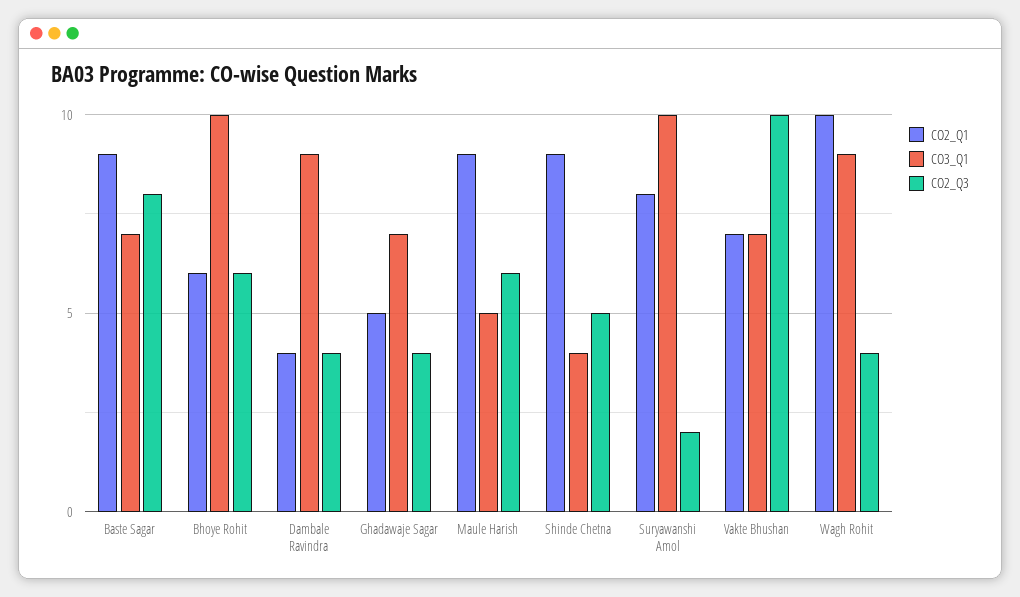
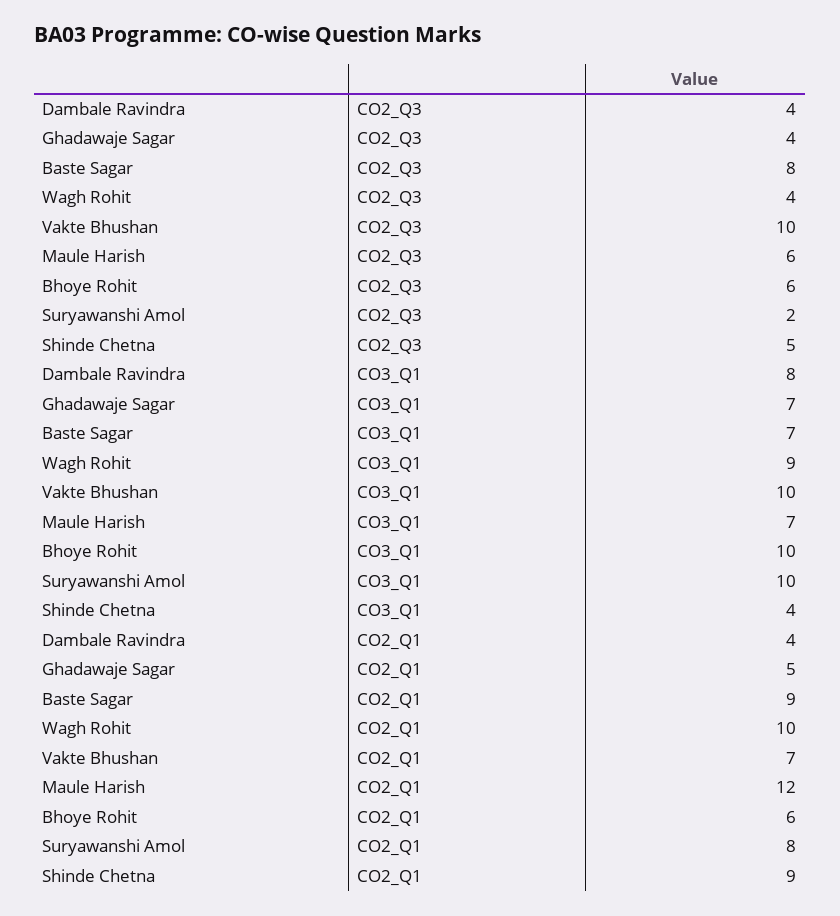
CO3_Q1, Dambale Ravindra: 9 -> 8
CO2_Q1, Maule Harish: 9 -> 12
CO3_Q1, Maule Harish: 5 -> 7
CO3_Q1, Vakte Bhushan: 7 -> 10

